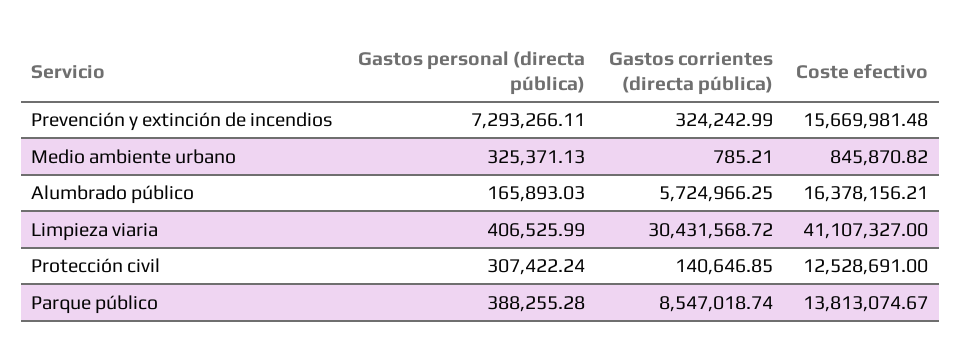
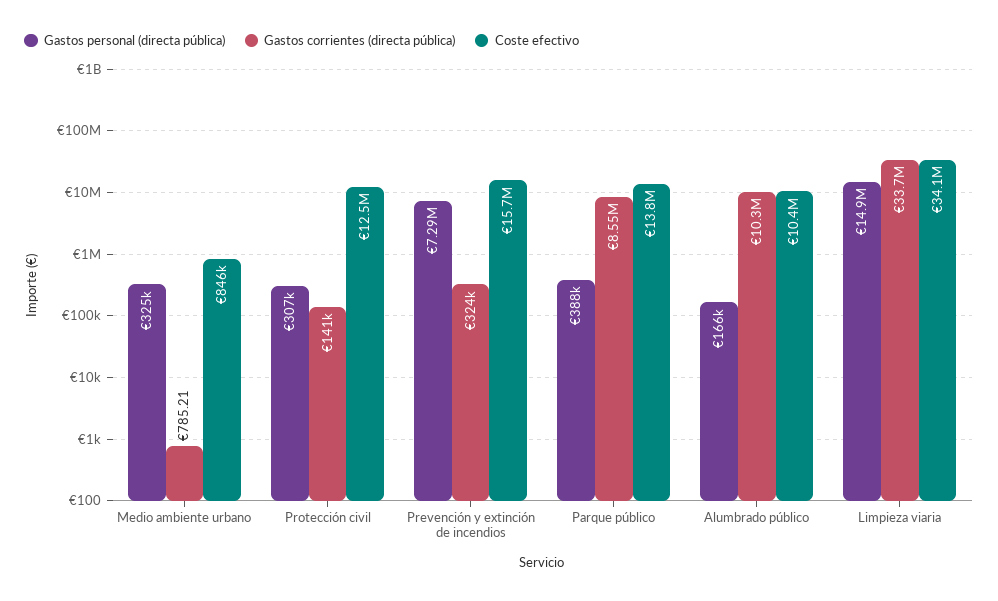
Gastos corrientes (directa pública), Alumbrado público: 5724966.25 -> 10300000
Coste efectivo, Alumbrado público: 16378156.21 -> 10400000
Gastos personal (directa pública), Limpieza viaria: 406525.99 -> 14900000
Gastos corrientes (directa pública), Limpieza viaria: 30431568.72 -> 33700000
Coste efectivo, Limpieza viaria: 41107327 -> 34100000

